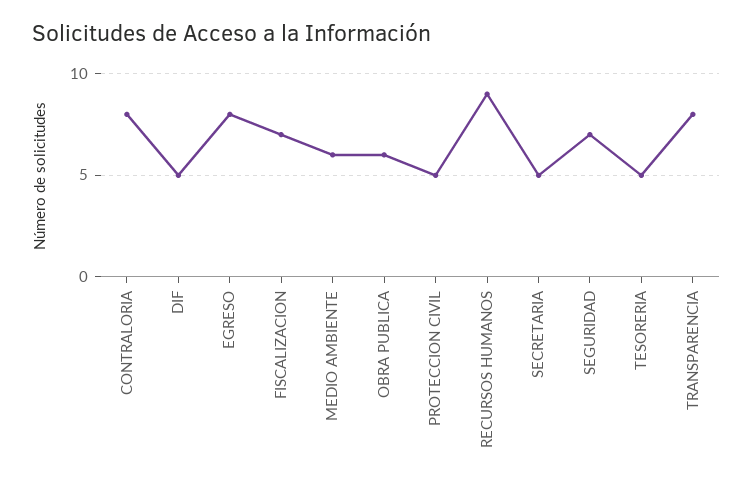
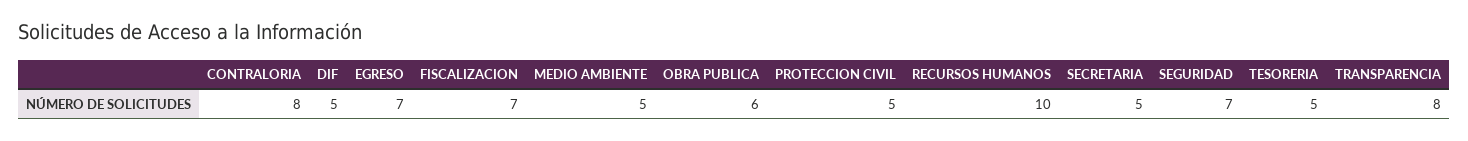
EGRESO: 8 -> 7
MEDIO AMBIENTE: 6 -> 5
RECURSOS HUMANOS: 9 -> 10

